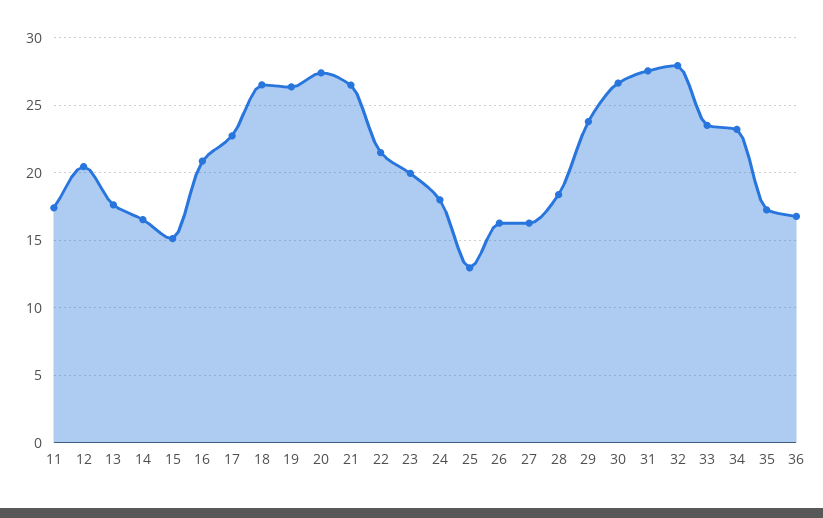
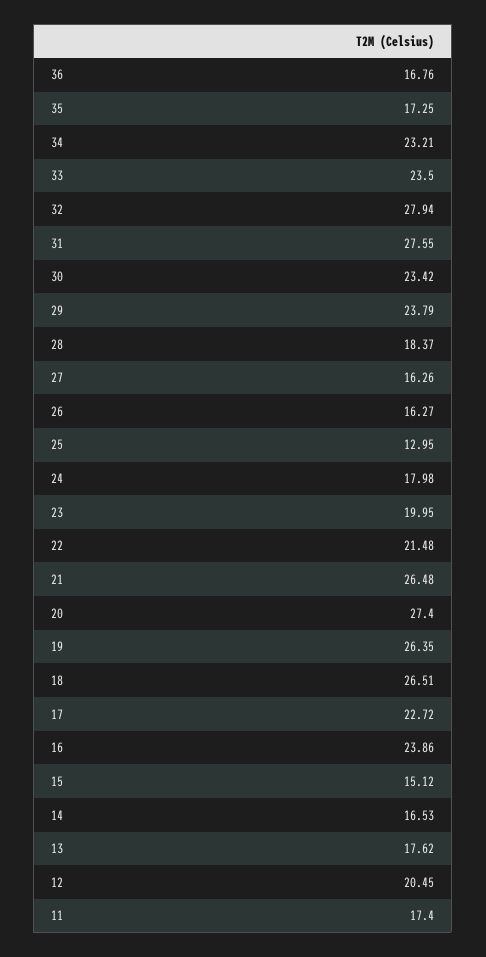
16: 21 -> 23.86
30: 26.5 -> 23.42

